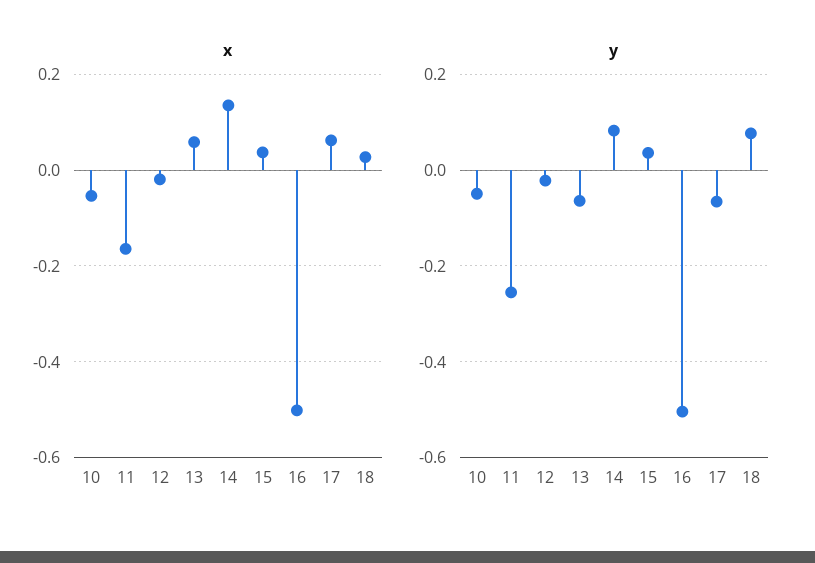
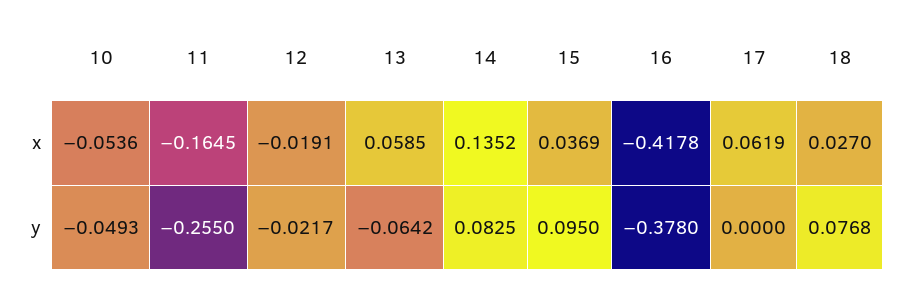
x, 16: -0.5 -> -0.4178
y, 15: 0.04 -> 0.095
y, 16: -0.5 -> -0.378
y, 17: -0.06 -> 0

